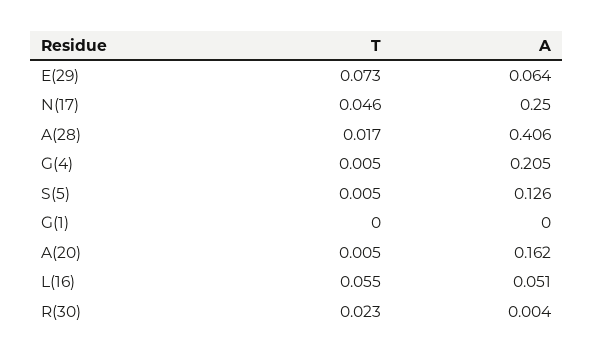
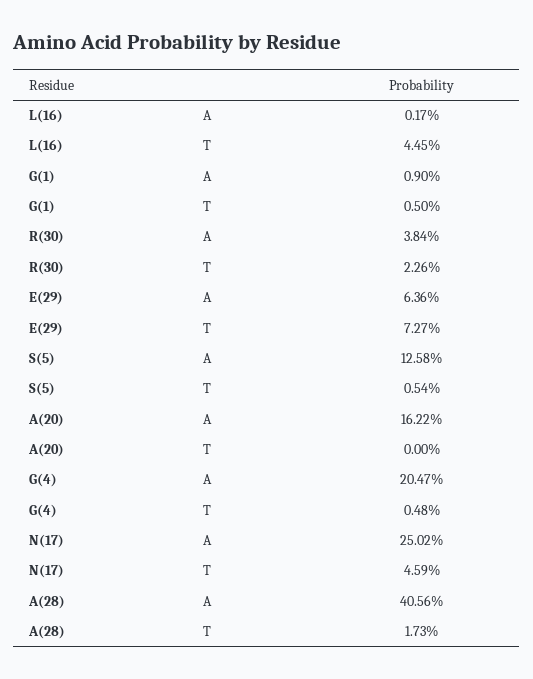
T, G(1): 0 -> 0.005
A, G(1): 0 -> 0.009
T, A(20): 0.005 -> 0
T, L(16): 0.055 -> 0.0445
A, L(16): 0.051 -> 0.0017
A, R(30): 0.004 -> 0.0384

